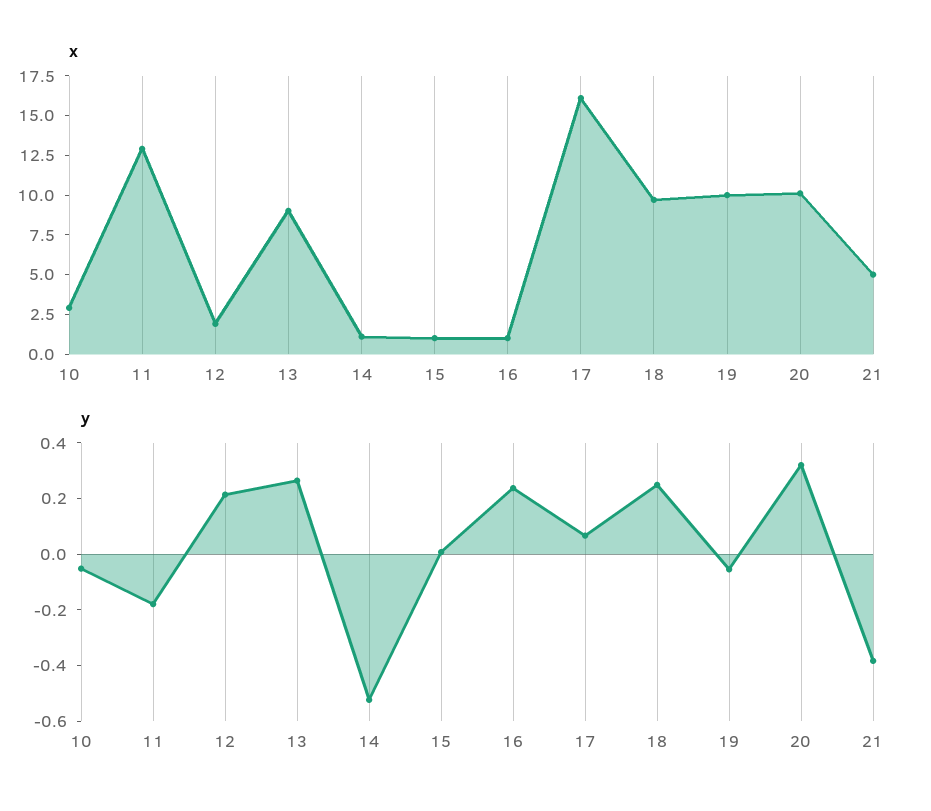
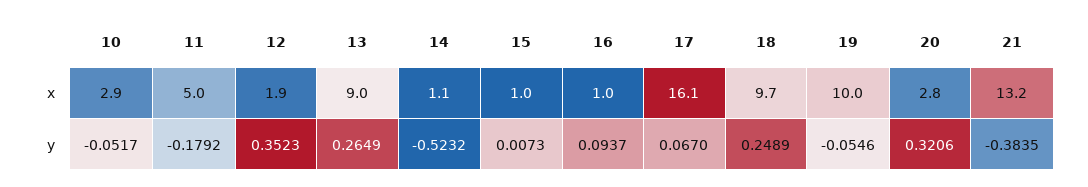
x, 11: 12.5 -> 5
x, 20: 10 -> 2.8
x, 21: 5 -> 13.2
y, 12: 0.2 -> 0.3523
y, 16: 0.25 -> 0.0937

